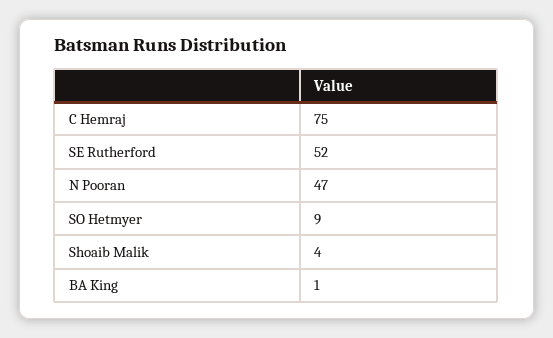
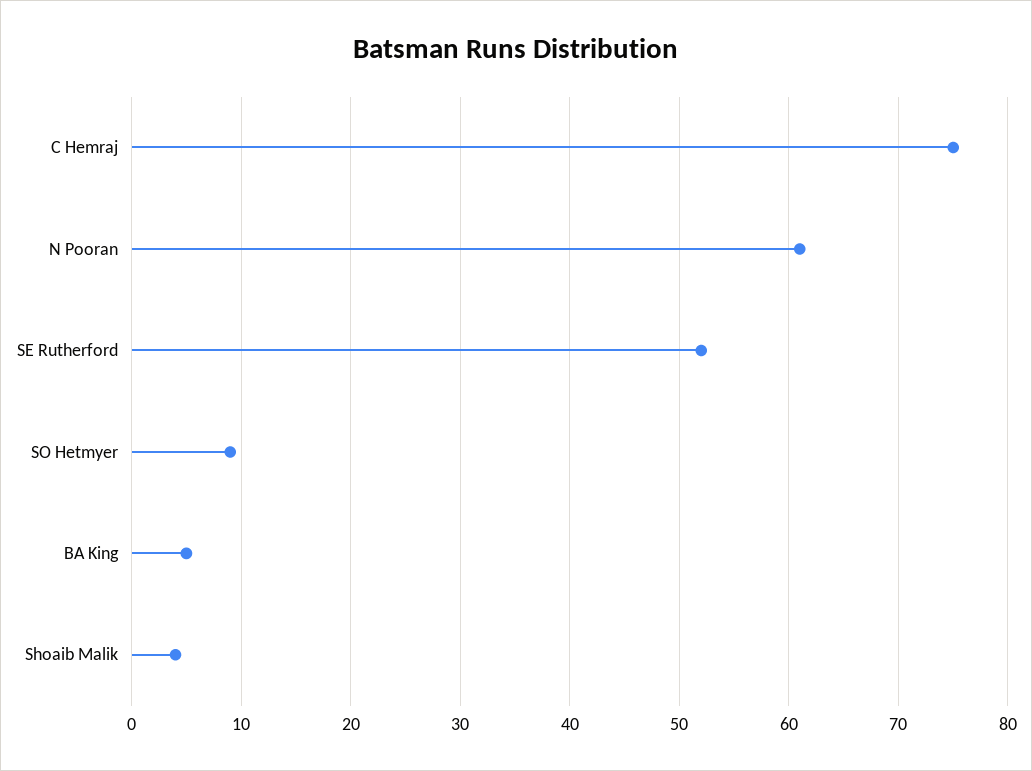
N Pooran: 47 -> 61
BA King: 1 -> 5

